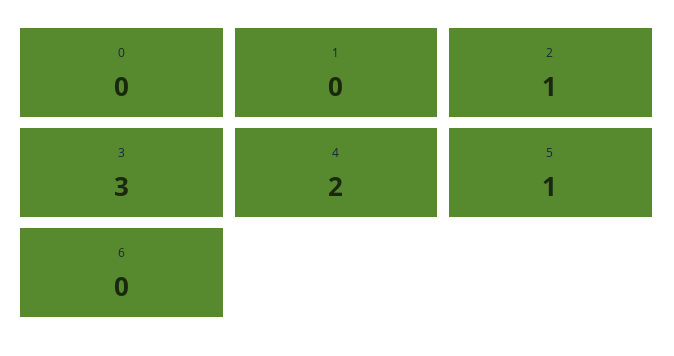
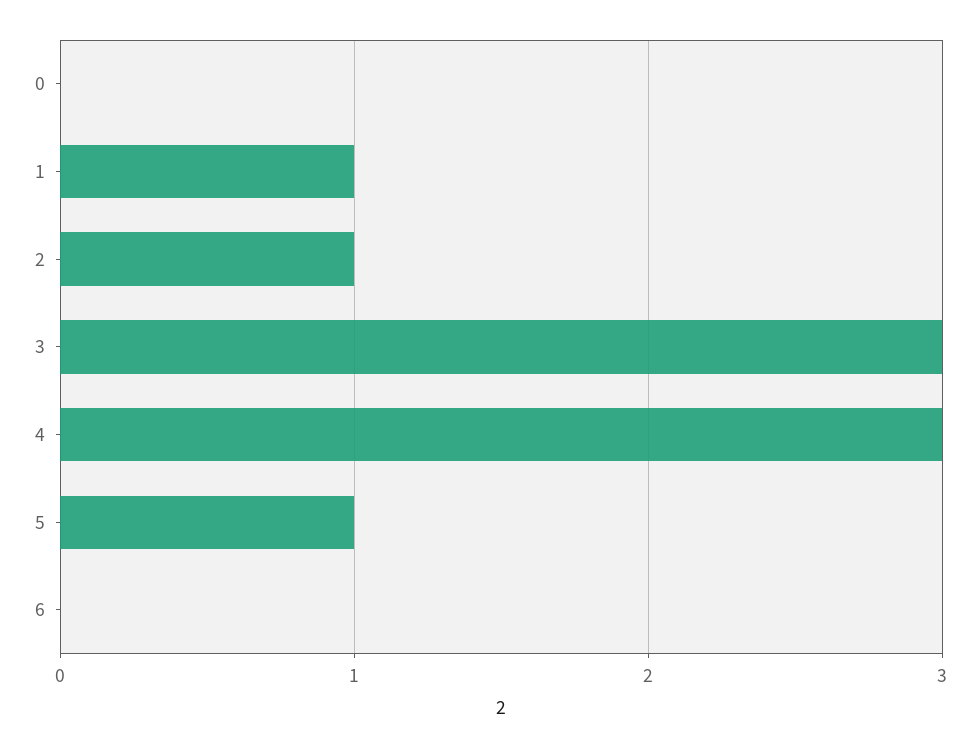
1: 0 -> 1
4: 2 -> 3

